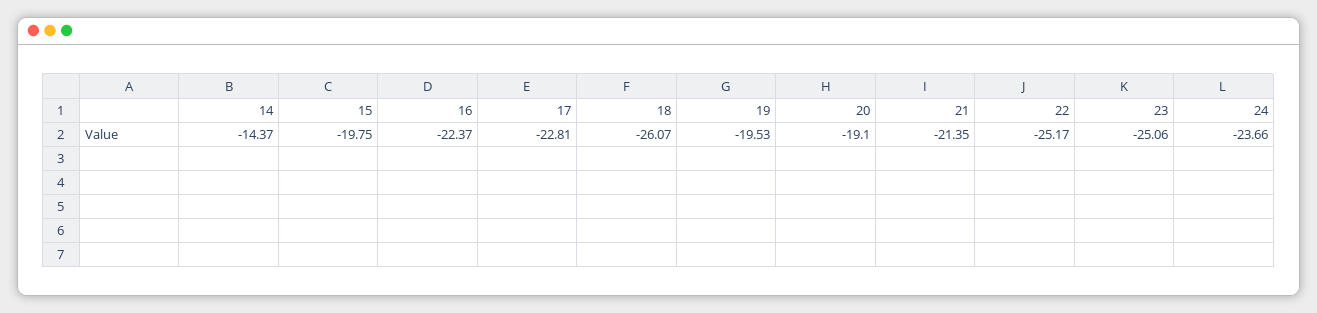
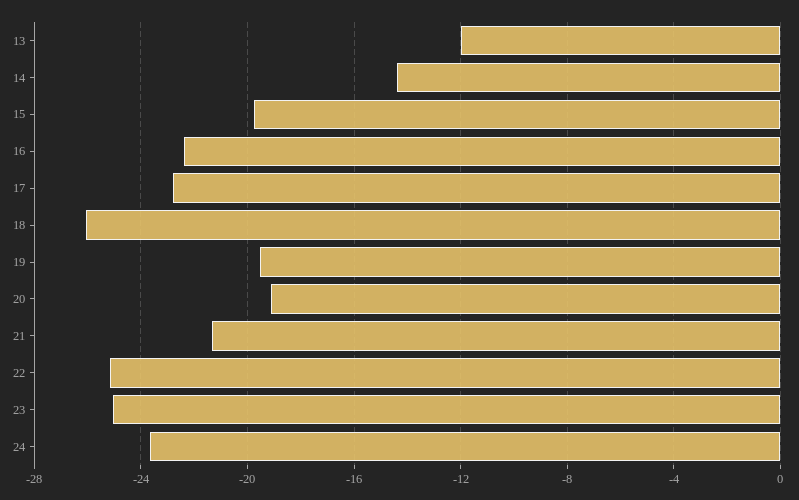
13: none -> -12

